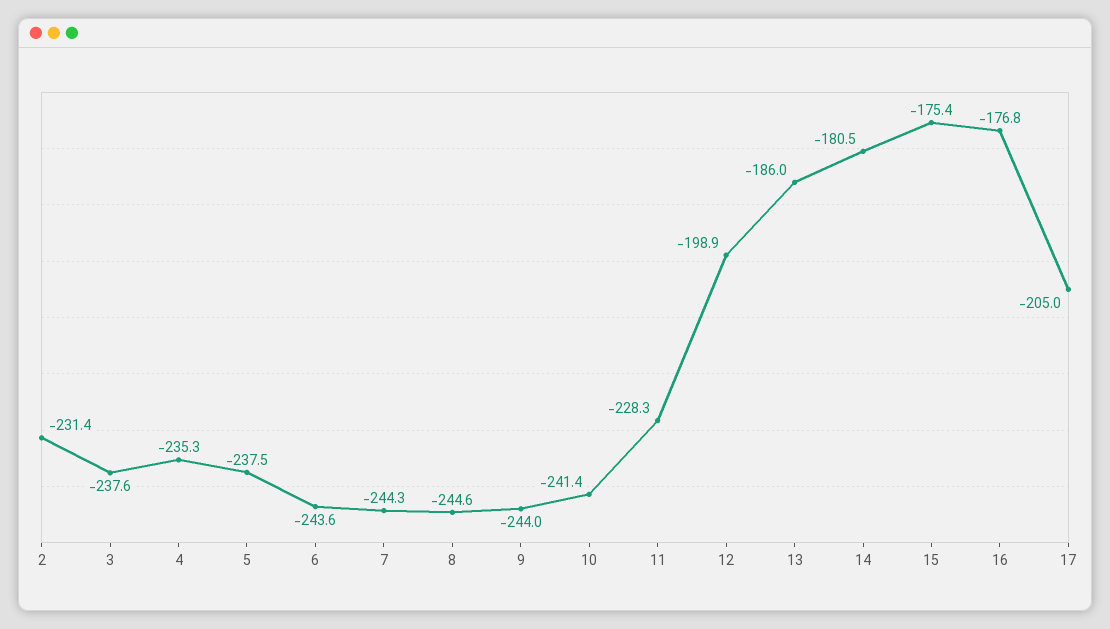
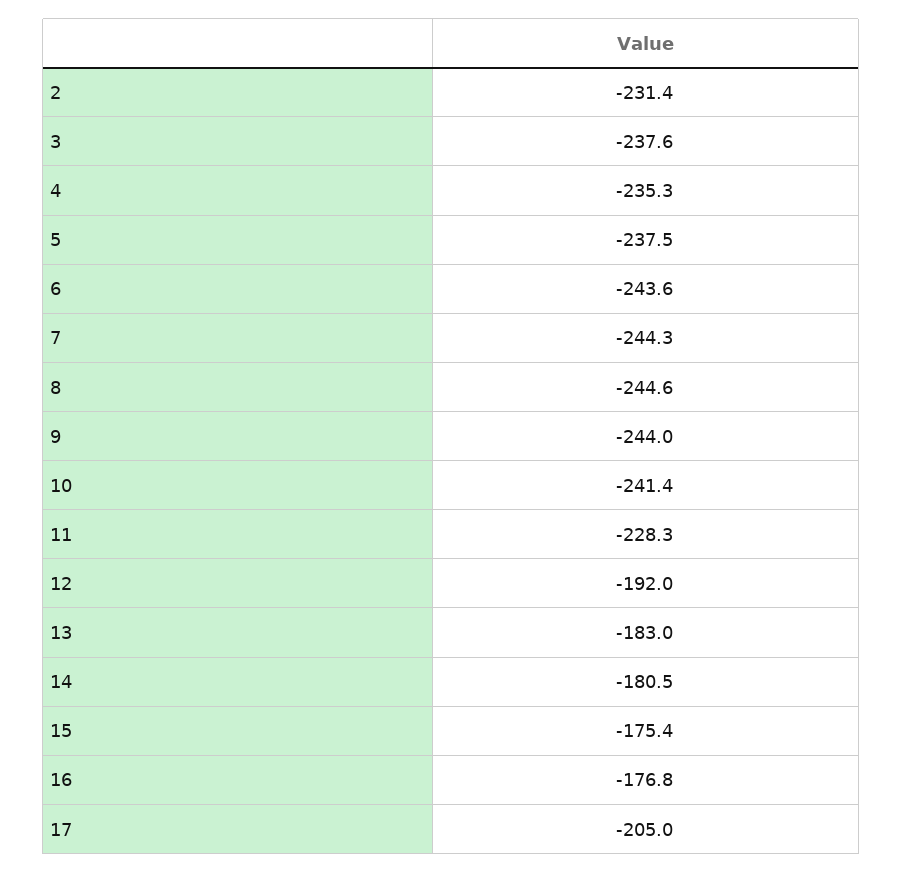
12: -198.9 -> -192
13: -186 -> -183

